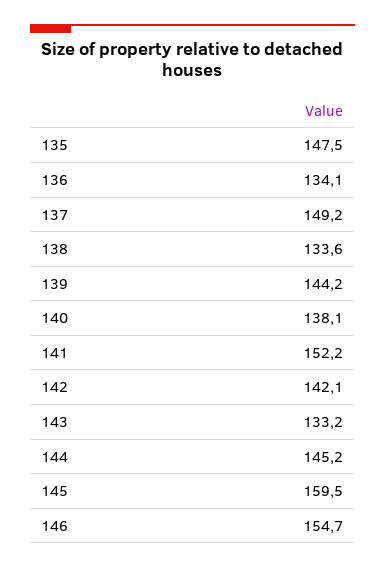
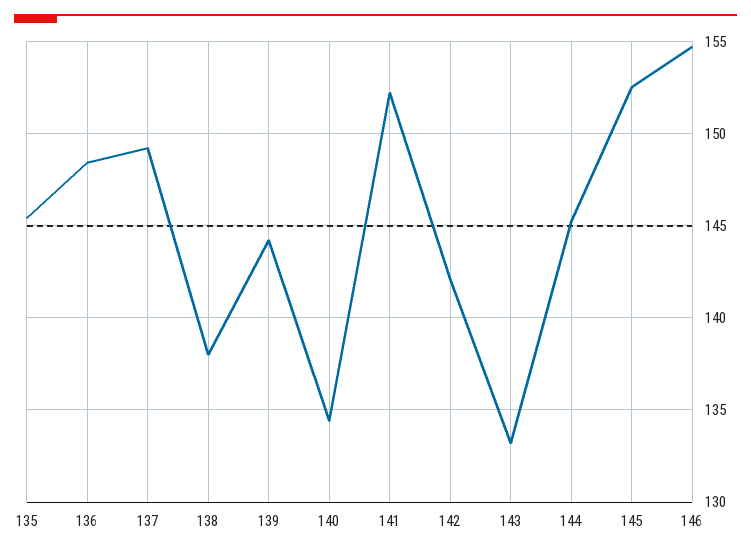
135: 147.5 -> 145.5
136: 134.1 -> 148.5
138: 133.6 -> 138
140: 138.1 -> 134.5
145: 159.5 -> 152.5

